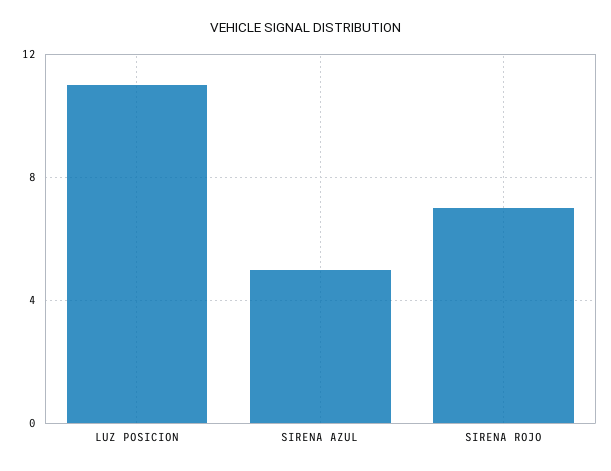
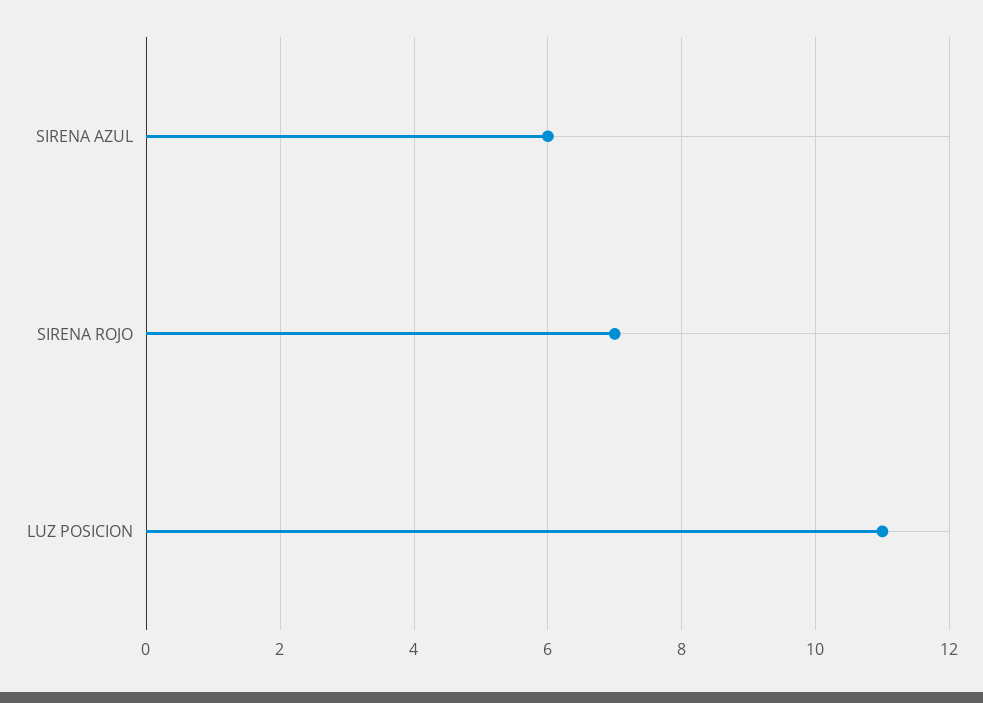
SIRENA AZUL: 5 -> 6

